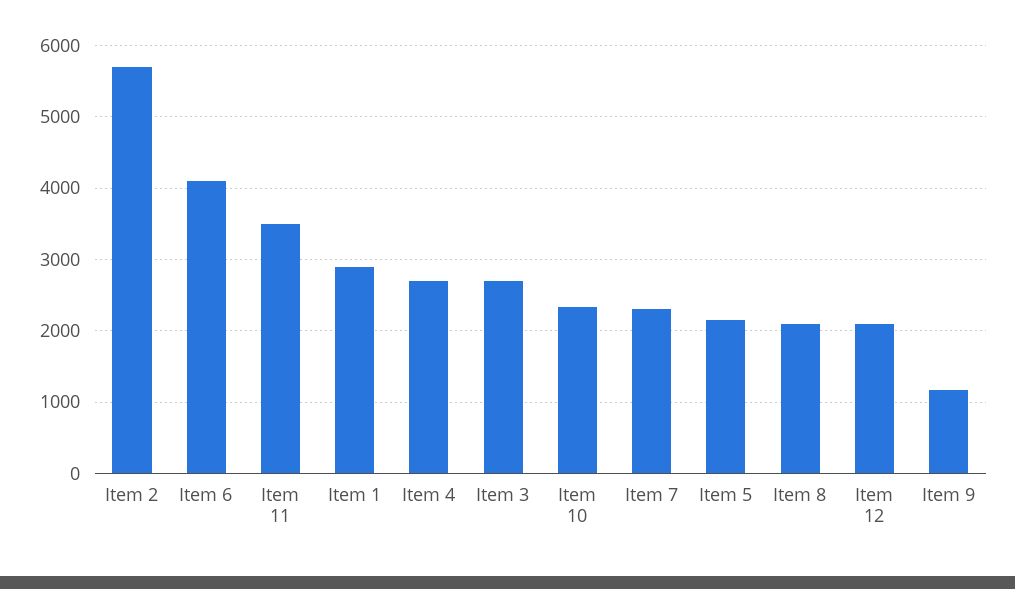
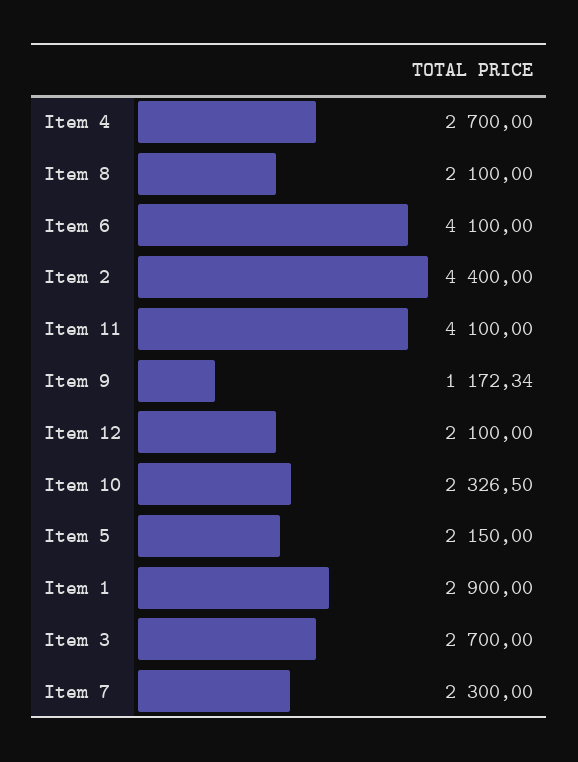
Item 2: 5700 -> 4400
Item 11: 3500 -> 4100

